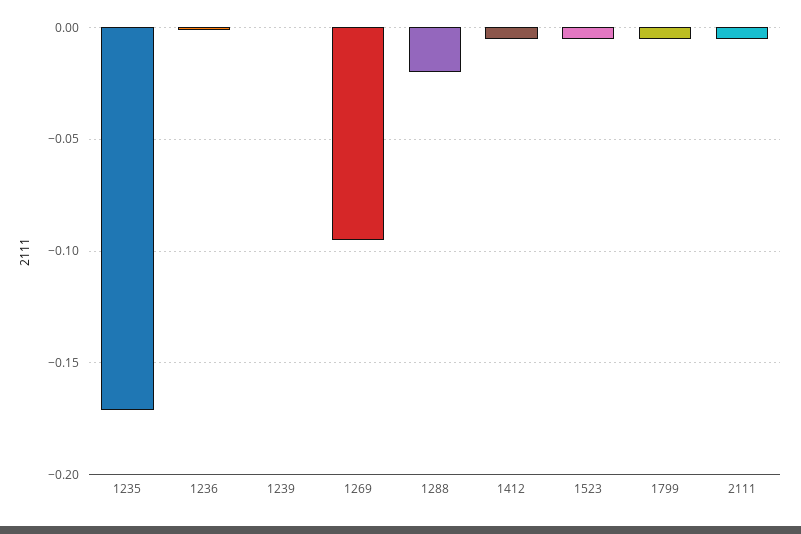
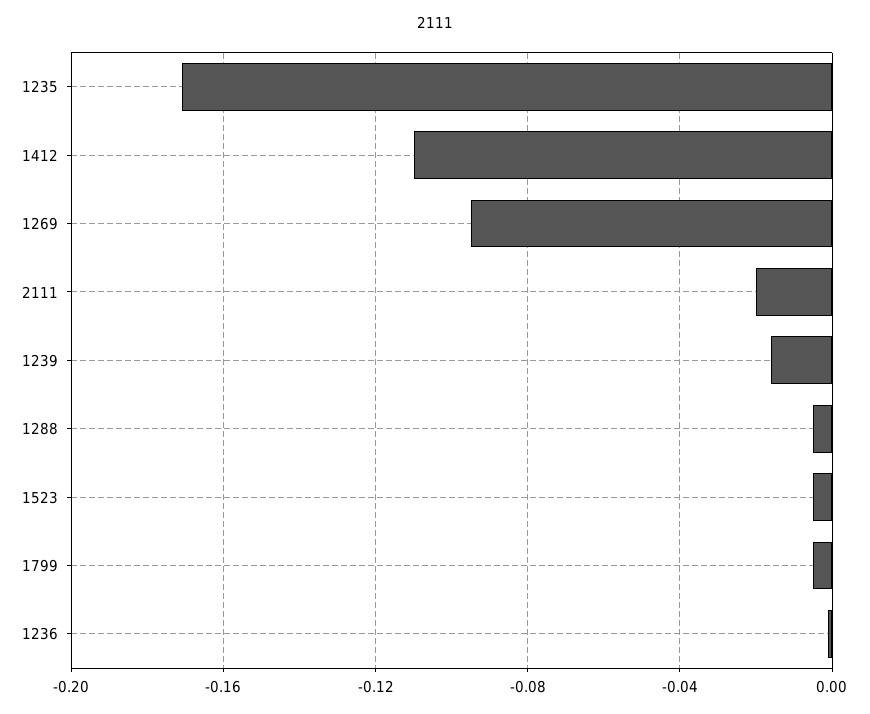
1239: 0 -> -0.015
1288: -0.02 -> -0.005
1412: -0.005 -> -0.11
2111: -0.005 -> -0.02

